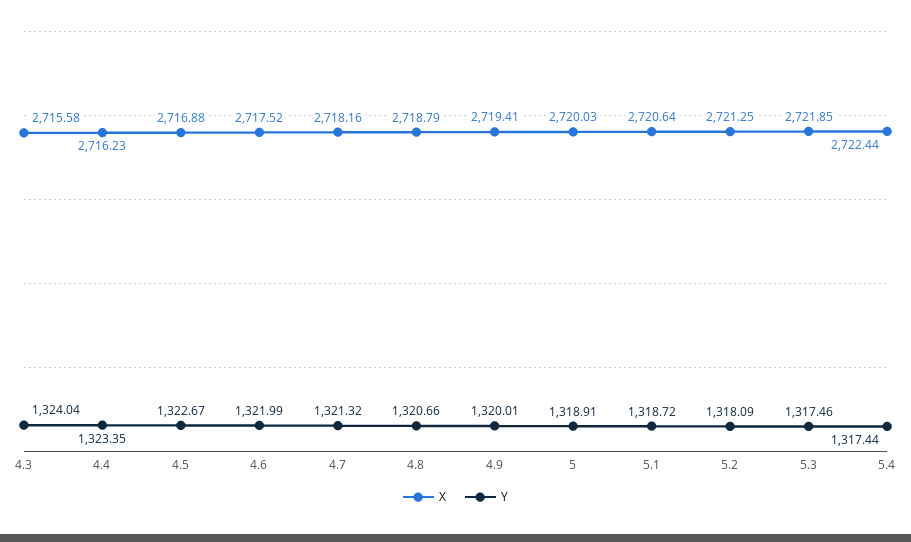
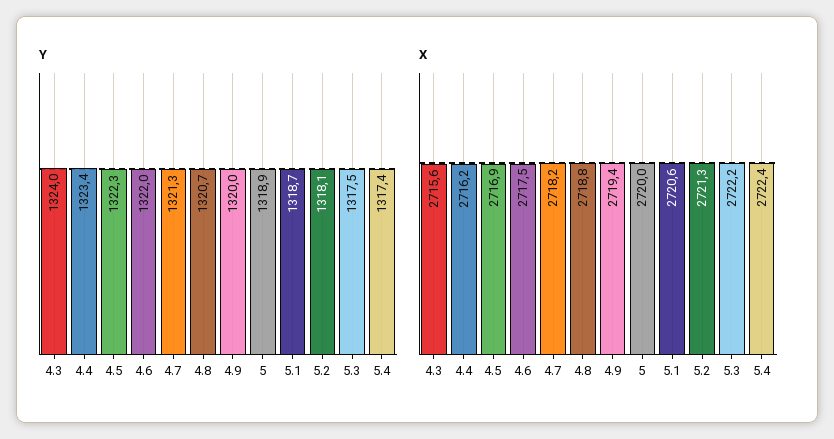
Y, 4.5: 1322.67 -> 1322.3
X, 5.3: 2721.85 -> 2722.2

